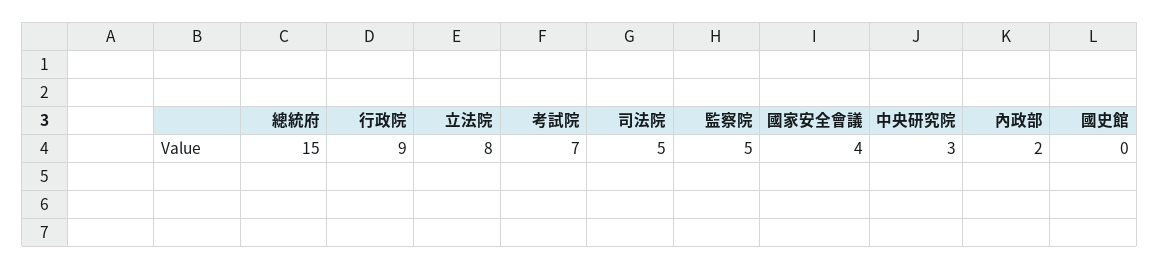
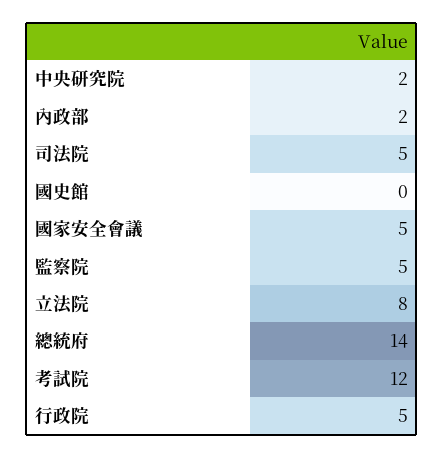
總統府: 15 -> 14
行政院: 9 -> 5
考試院: 7 -> 12
國家安全會議: 4 -> 5
中央研究院: 3 -> 2

